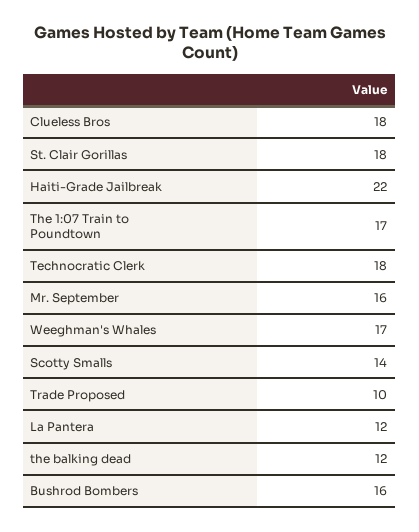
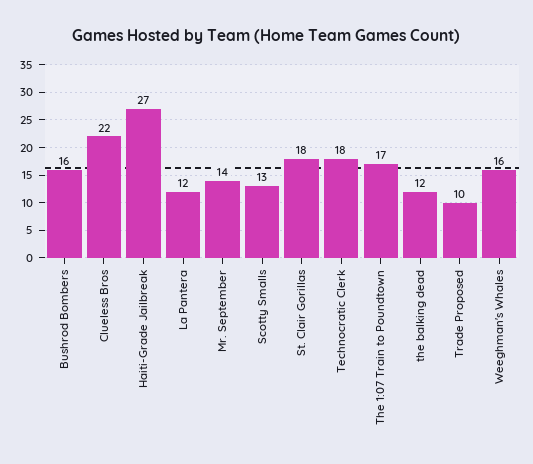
Clueless Bros: 18 -> 22
Haiti-Grade Jailbreak: 22 -> 27
Mr. September: 16 -> 14
Weeghman's Whales: 17 -> 16
Scotty Smalls: 14 -> 13

